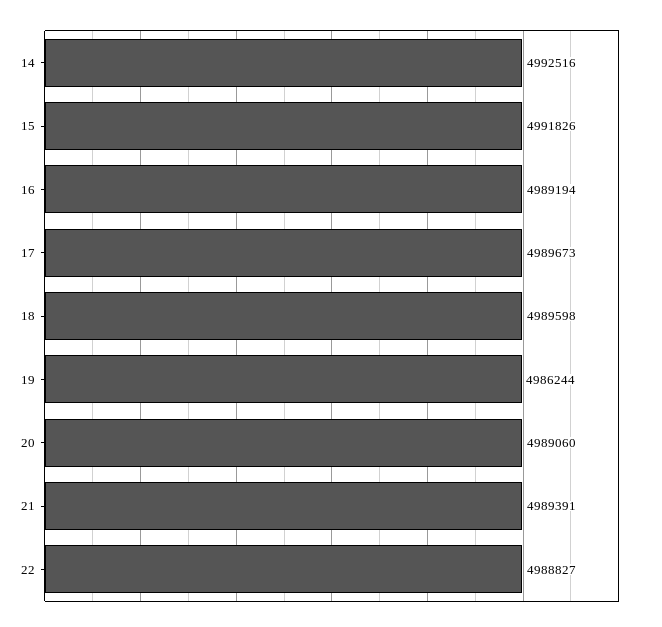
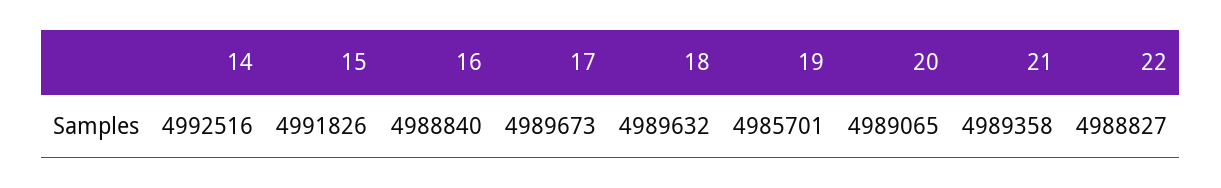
16: 4989194 -> 4988840
18: 4989598 -> 4989632
19: 4986244 -> 4985701
20: 4989060 -> 4989065
21: 4989391 -> 4989358

